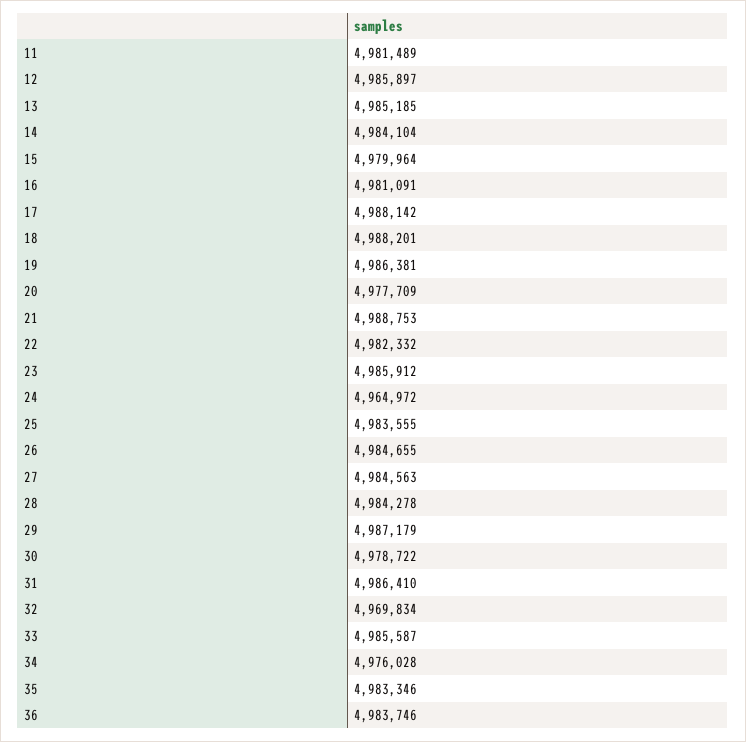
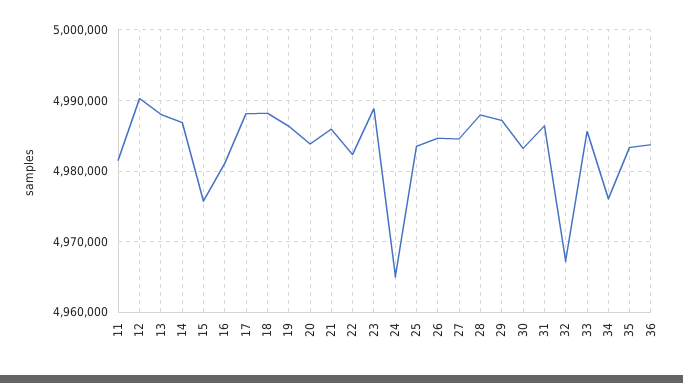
12: 4985897 -> 4990000
13: 4985185 -> 4988000
14: 4984104 -> 4987000
15: 4979964 -> 4976000
20: 4977709 -> 4984000
21: 4988753 -> 4986000
23: 4985912 -> 4989000
28: 4984278 -> 4988000
30: 4978722 -> 4983000
32: 4969834 -> 4967000

